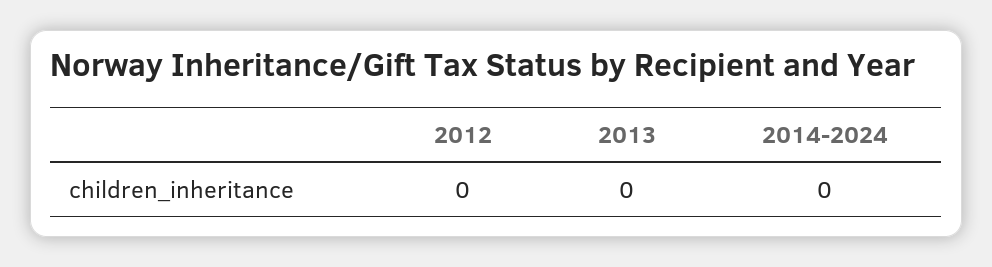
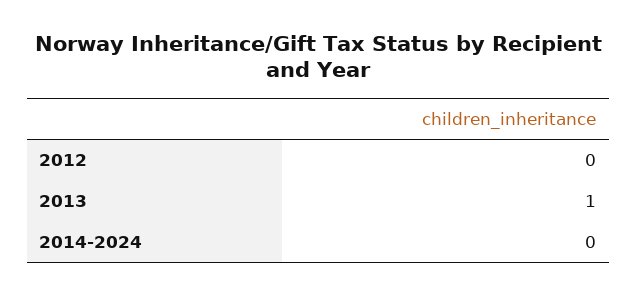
2013: 0 -> 1

